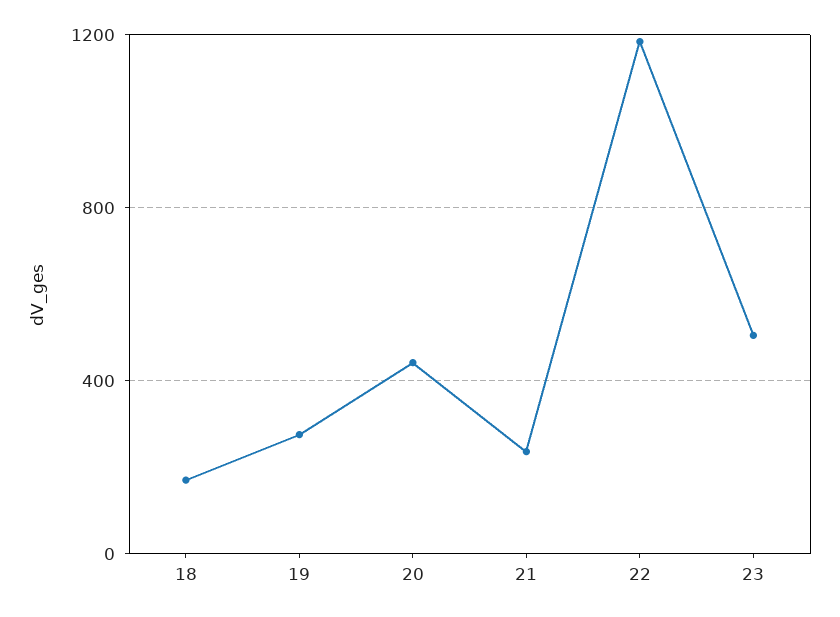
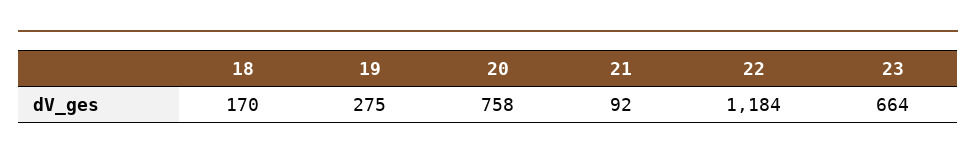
20: 450 -> 758
21: 250 -> 92
23: 500 -> 664

